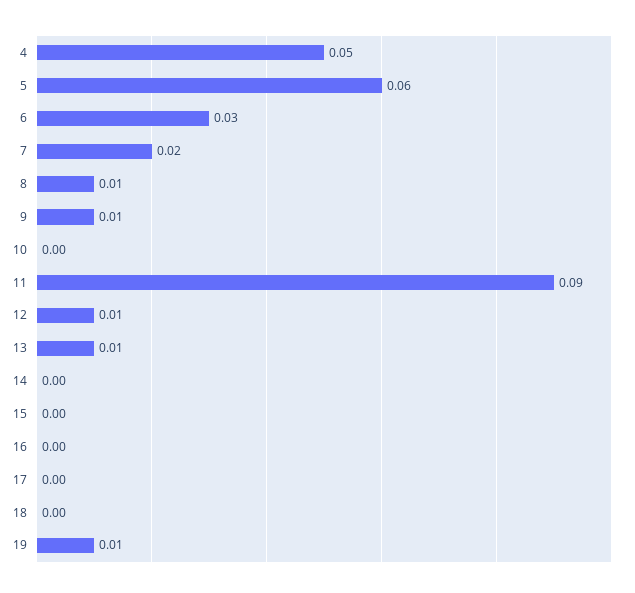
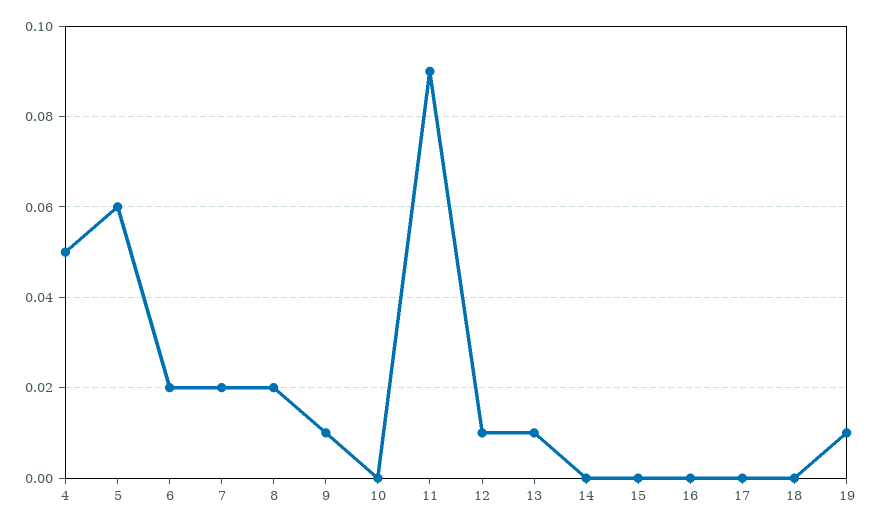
6: 0.03 -> 0.02
8: 0.01 -> 0.02

